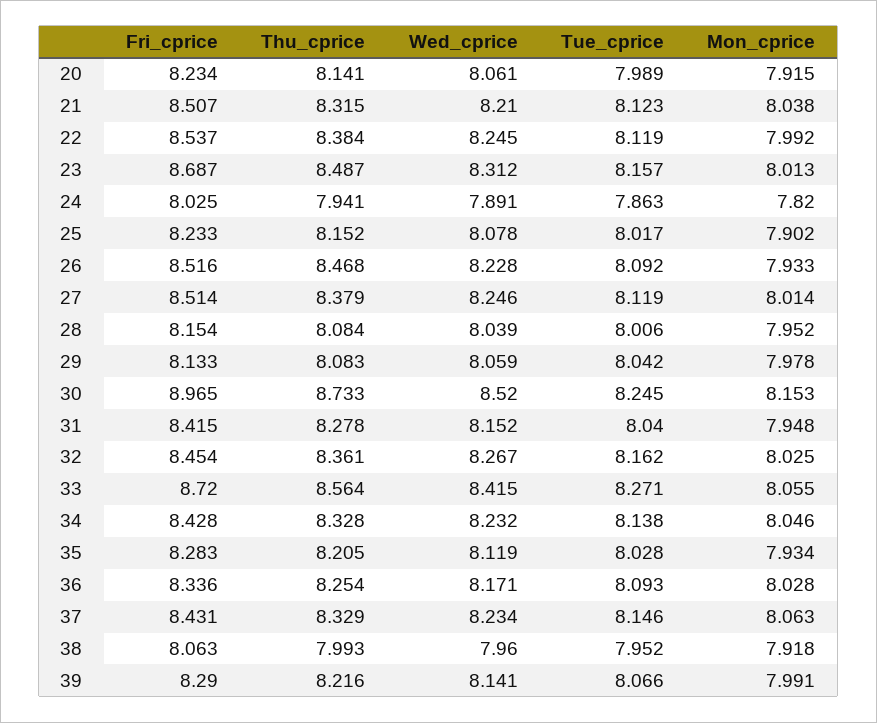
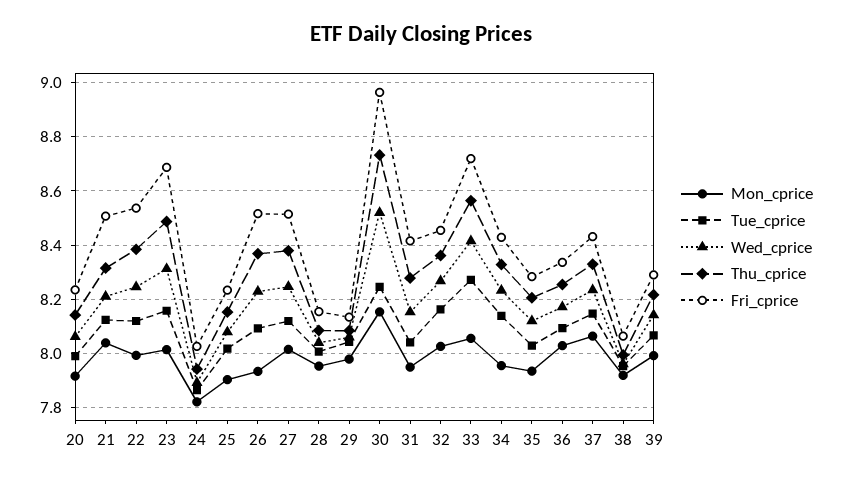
Thu_cprice, 26: 8.468 -> 8.375
Mon_cprice, 34: 8.046 -> 7.95

